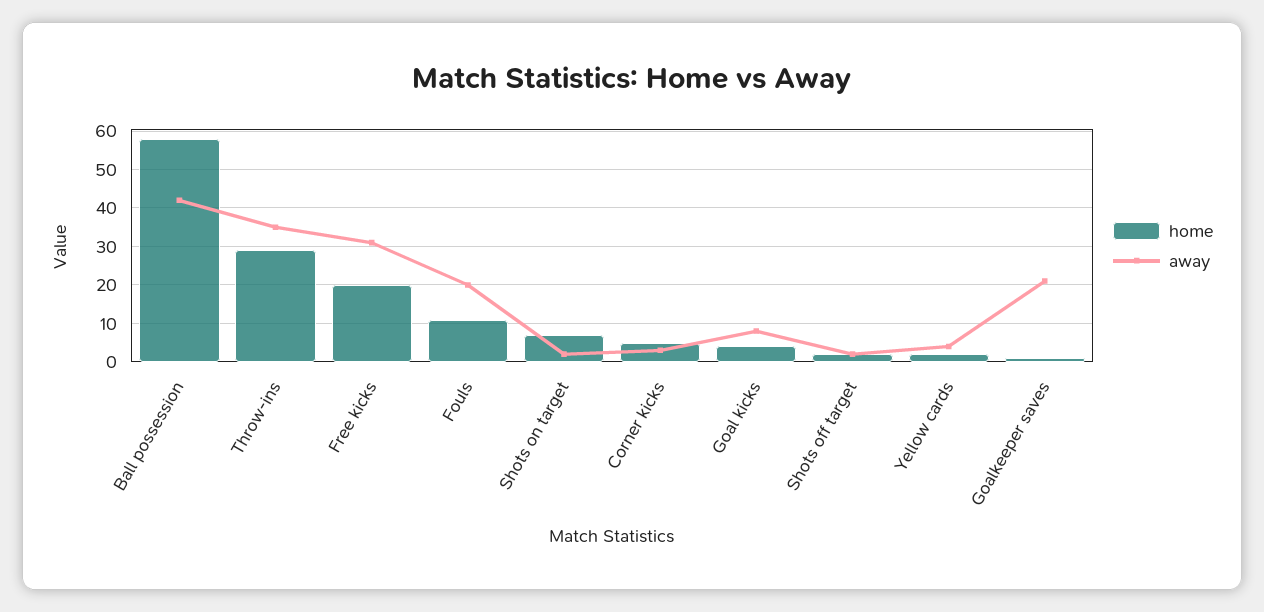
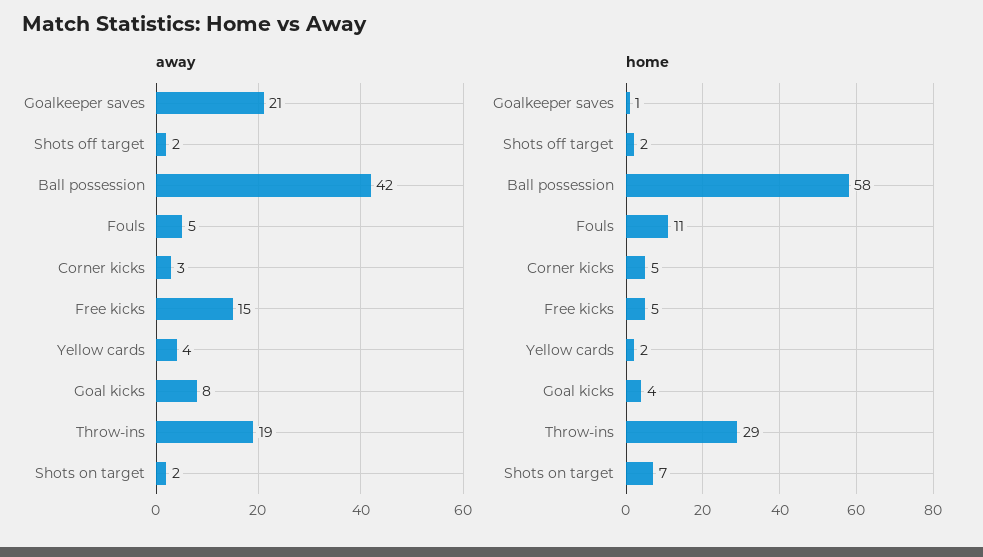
away, Throw-ins: 35 -> 19
home, Free kicks: 20 -> 5
away, Free kicks: 30 -> 15
away, Fouls: 20 -> 5

